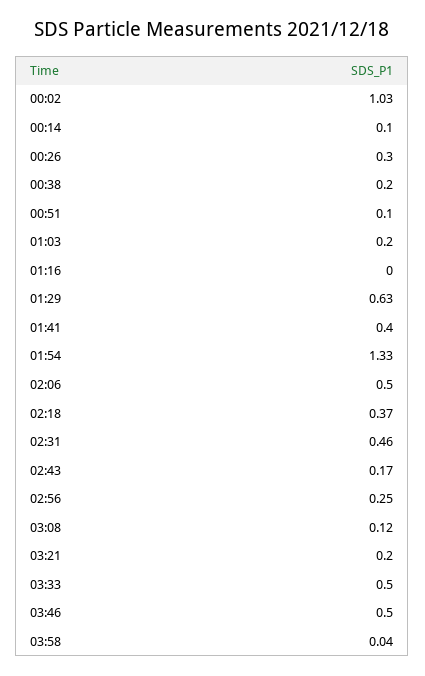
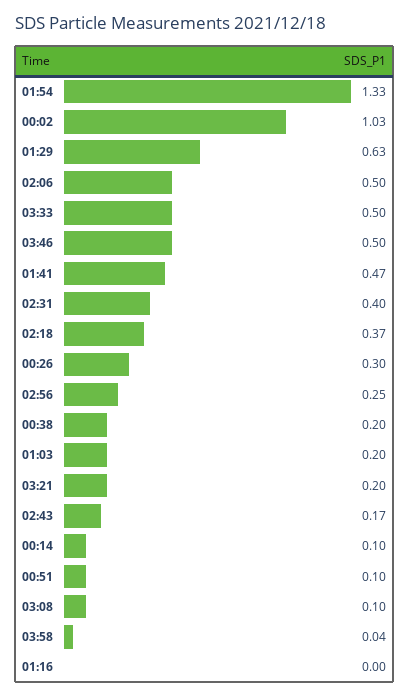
01:41: 0.4 -> 0.47
02:31: 0.46 -> 0.4
03:08: 0.12 -> 0.1

